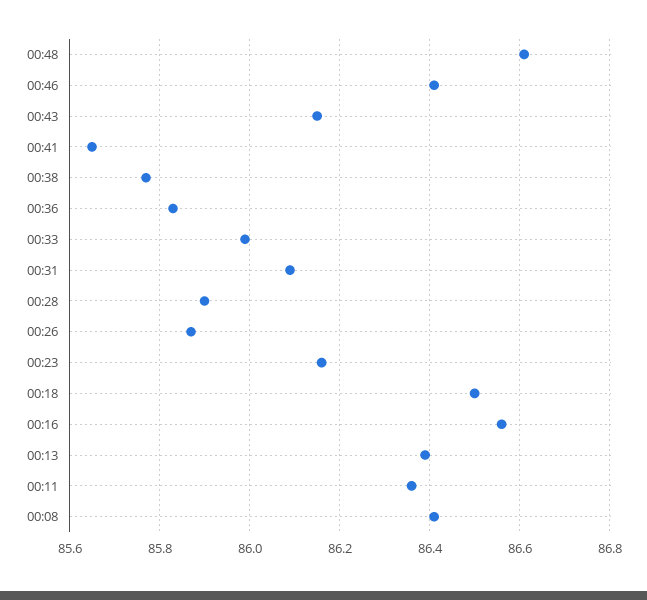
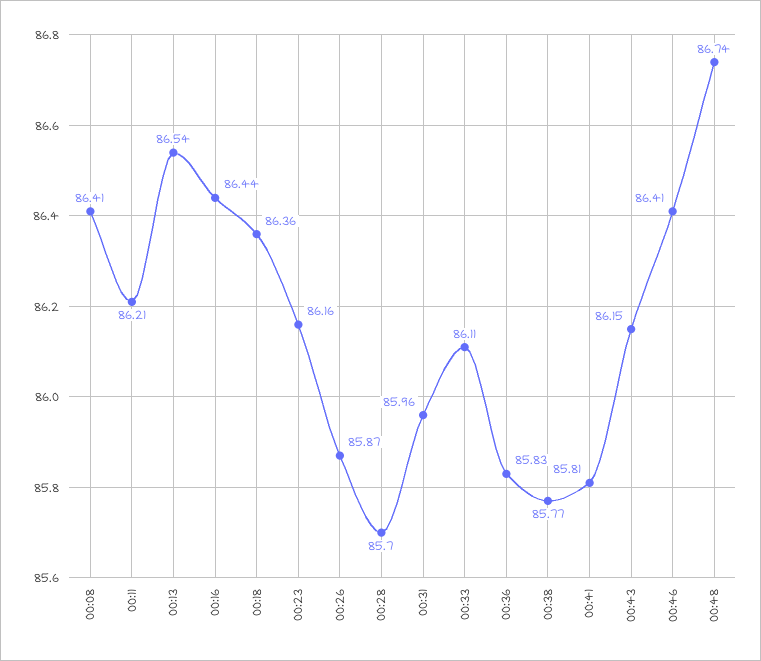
00:48: 86.6 -> 86.74
00:41: 85.65 -> 85.81
00:33: 86 -> 86.11
00:31: 86.1 -> 85.96
00:28: 85.9 -> 85.7
00:18: 86.5 -> 86.36
00:16: 86.55 -> 86.44
00:13: 86.4 -> 86.54
00:11: 86.35 -> 86.21

